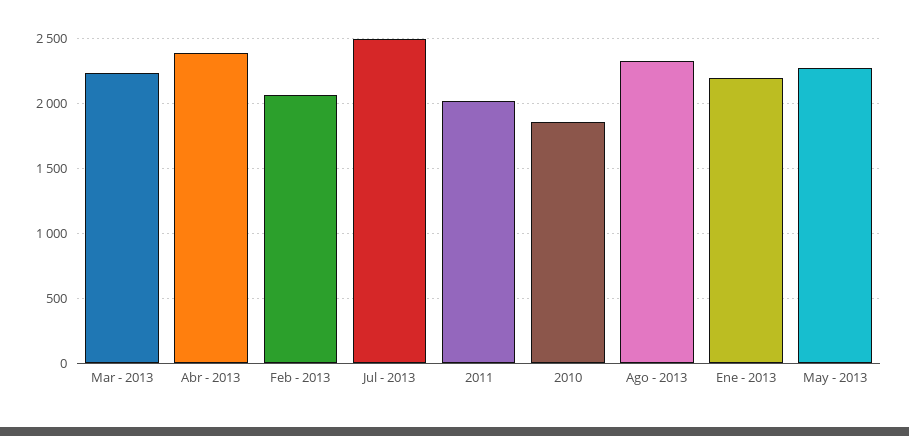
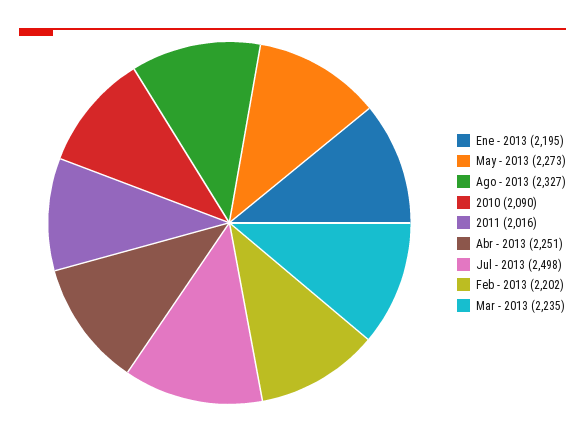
Abr - 2013: 2400 -> 2251
Feb - 2013: 2050 -> 2202
2010: 1850 -> 2090

